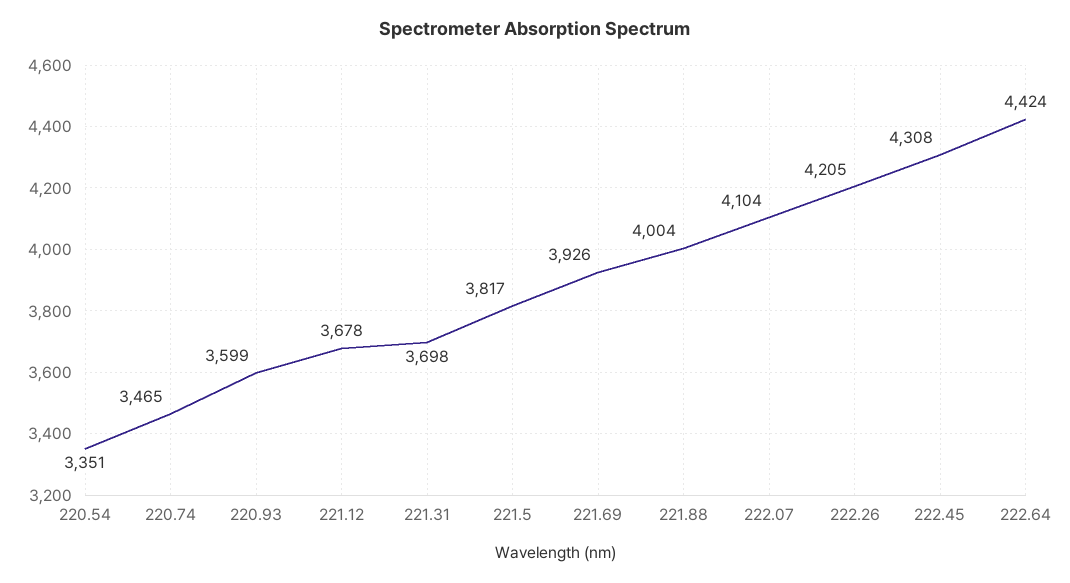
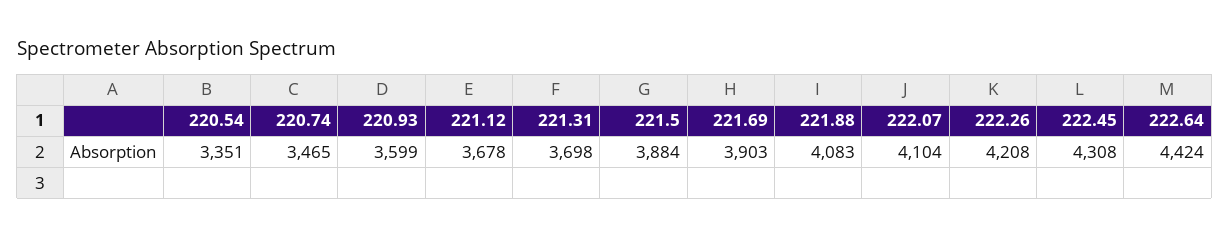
221.5: 3817 -> 3884
221.69: 3926 -> 3903
221.88: 4004 -> 4083
222.26: 4205 -> 4208

